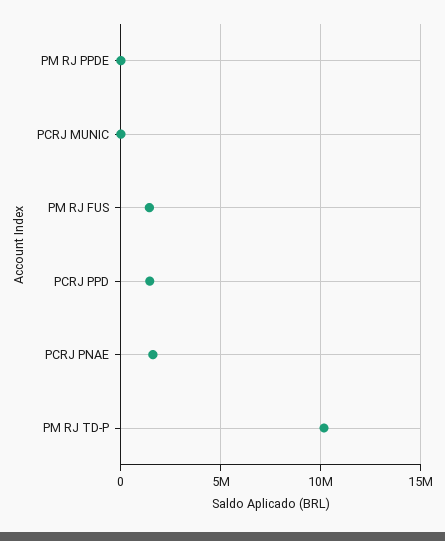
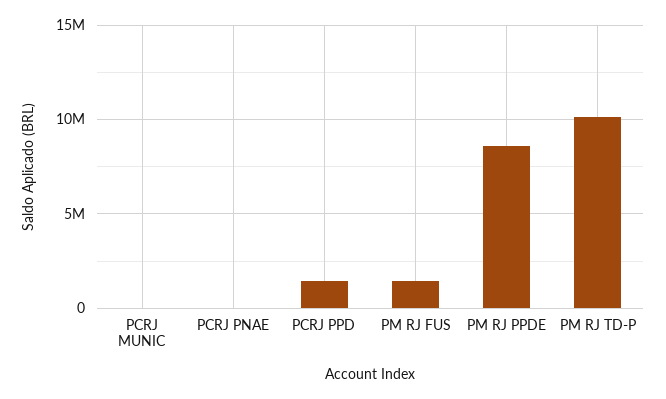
PM RJ PPDE: 0 -> 8500000
PCRJ PNAE: 1500000 -> 0

